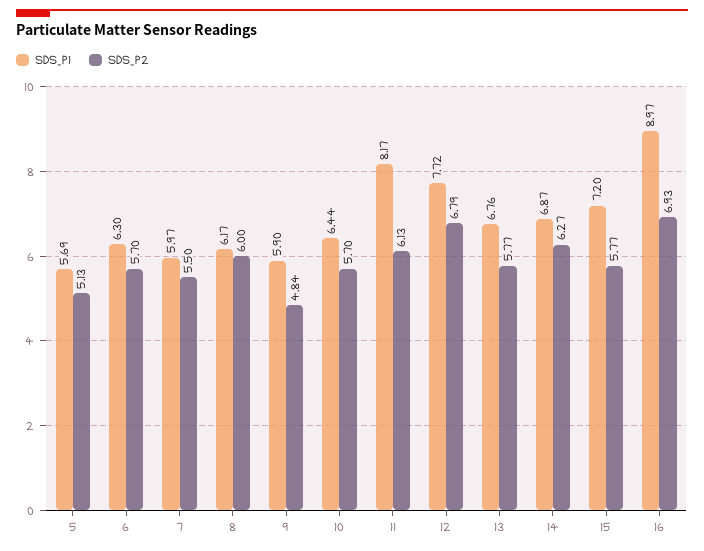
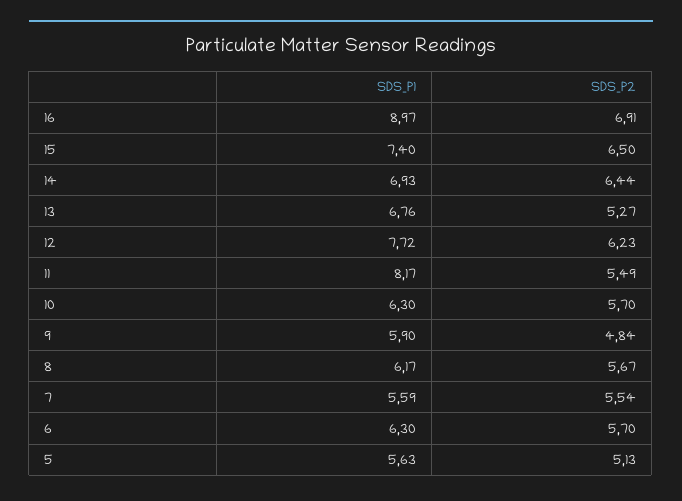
SDS_P1, 5: 5.69 -> 5.63
SDS_P1, 7: 5.97 -> 5.59
SDS_P2, 7: 5.5 -> 5.54
SDS_P2, 8: 6 -> 5.67
SDS_P1, 10: 6.44 -> 6.3
SDS_P2, 11: 6.13 -> 5.49
SDS_P2, 12: 6.79 -> 6.23
SDS_P2, 13: 5.77 -> 5.27
SDS_P1, 14: 6.87 -> 6.93
SDS_P2, 14: 6.27 -> 6.44
SDS_P1, 15: 7.2 -> 7.4
SDS_P2, 15: 5.77 -> 6.5
SDS_P2, 16: 6.93 -> 6.91

